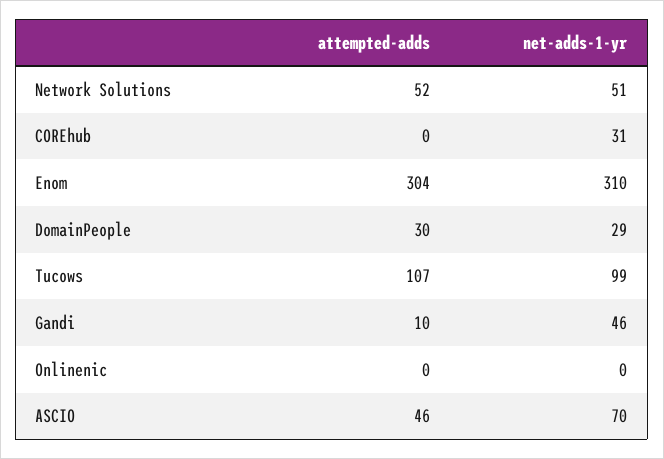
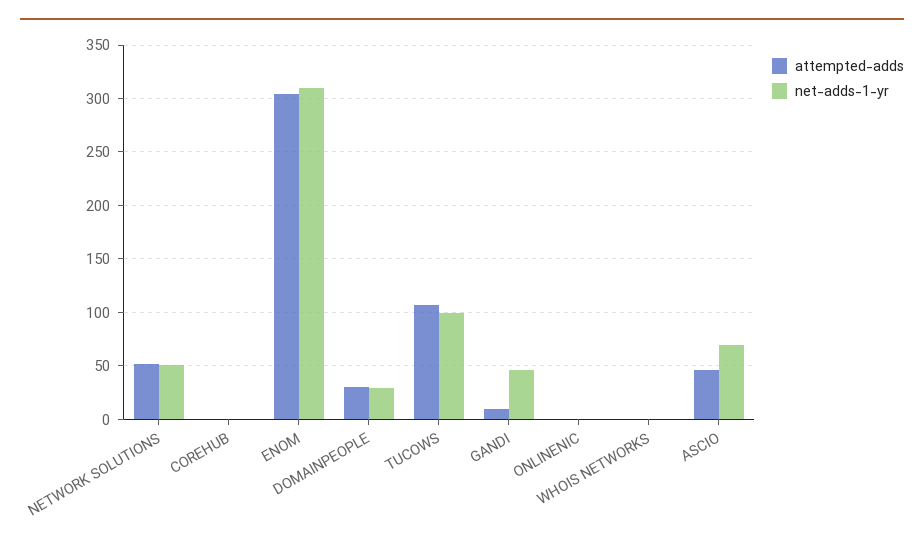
net-adds-1-yr, COREhub: 31 -> 0
attempted-adds, WHOIS NETWORKS: none -> 0
net-adds-1-yr, WHOIS NETWORKS: none -> 0

